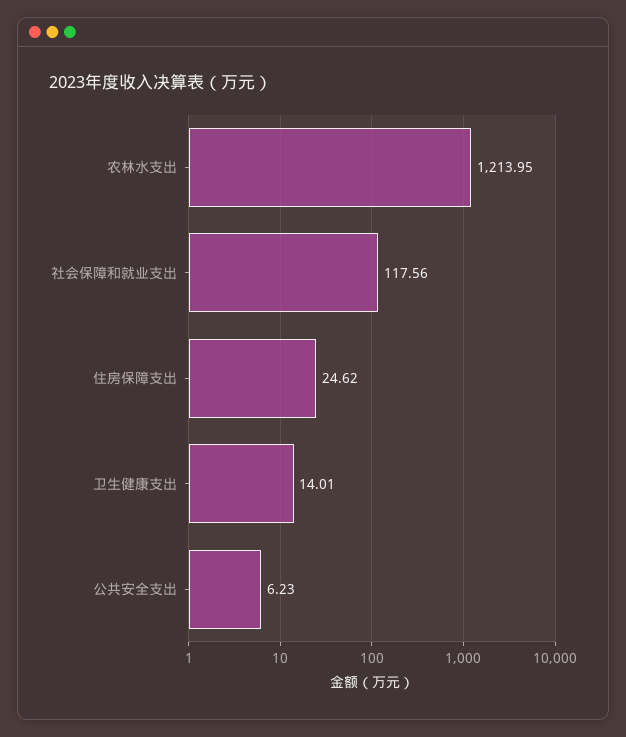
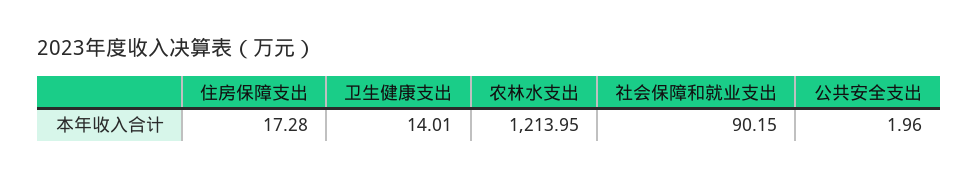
社会保障和就业支出: 117.56 -> 90.15
住房保障支出: 24.62 -> 17.28
公共安全支出: 6.23 -> 1.96

